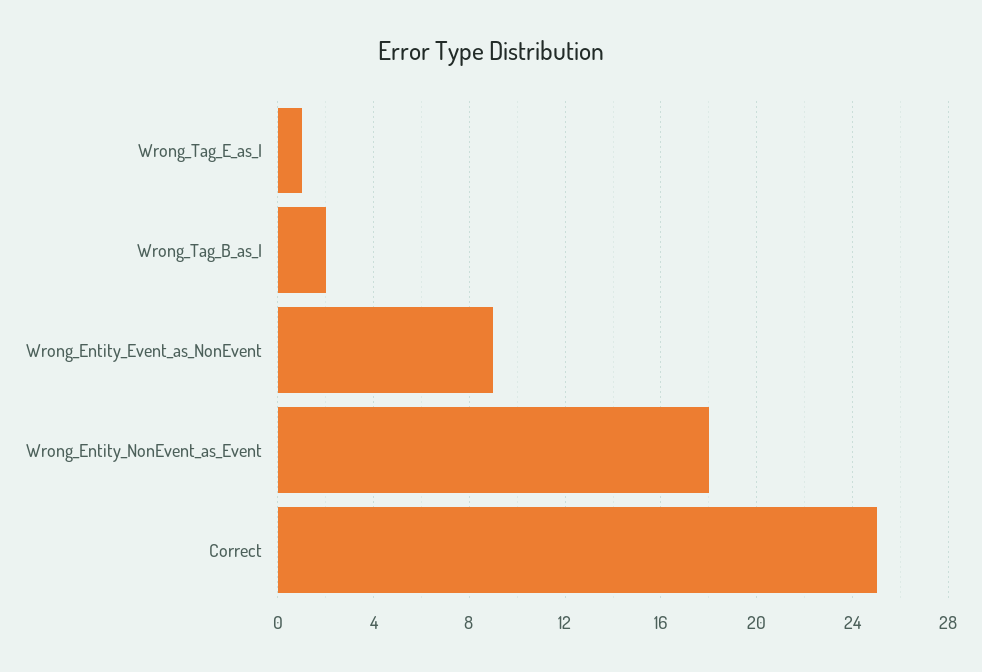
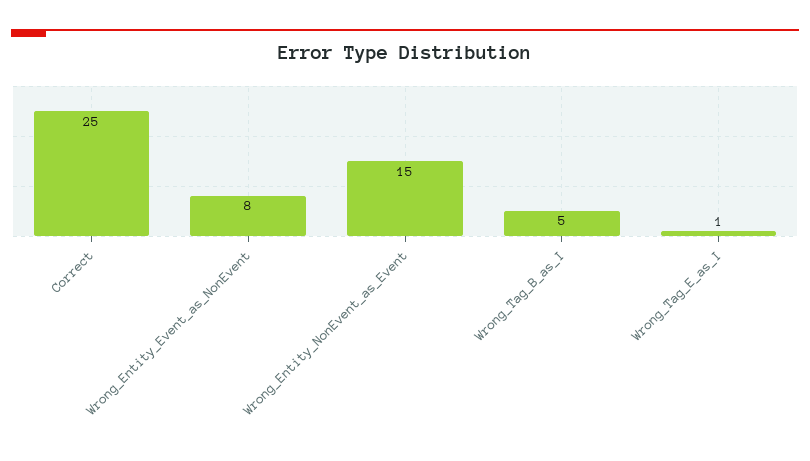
Wrong_Tag_B_as_I: 2 -> 5
Wrong_Entity_Event_as_NonEvent: 9 -> 8
Wrong_Entity_NonEvent_as_Event: 18 -> 15

